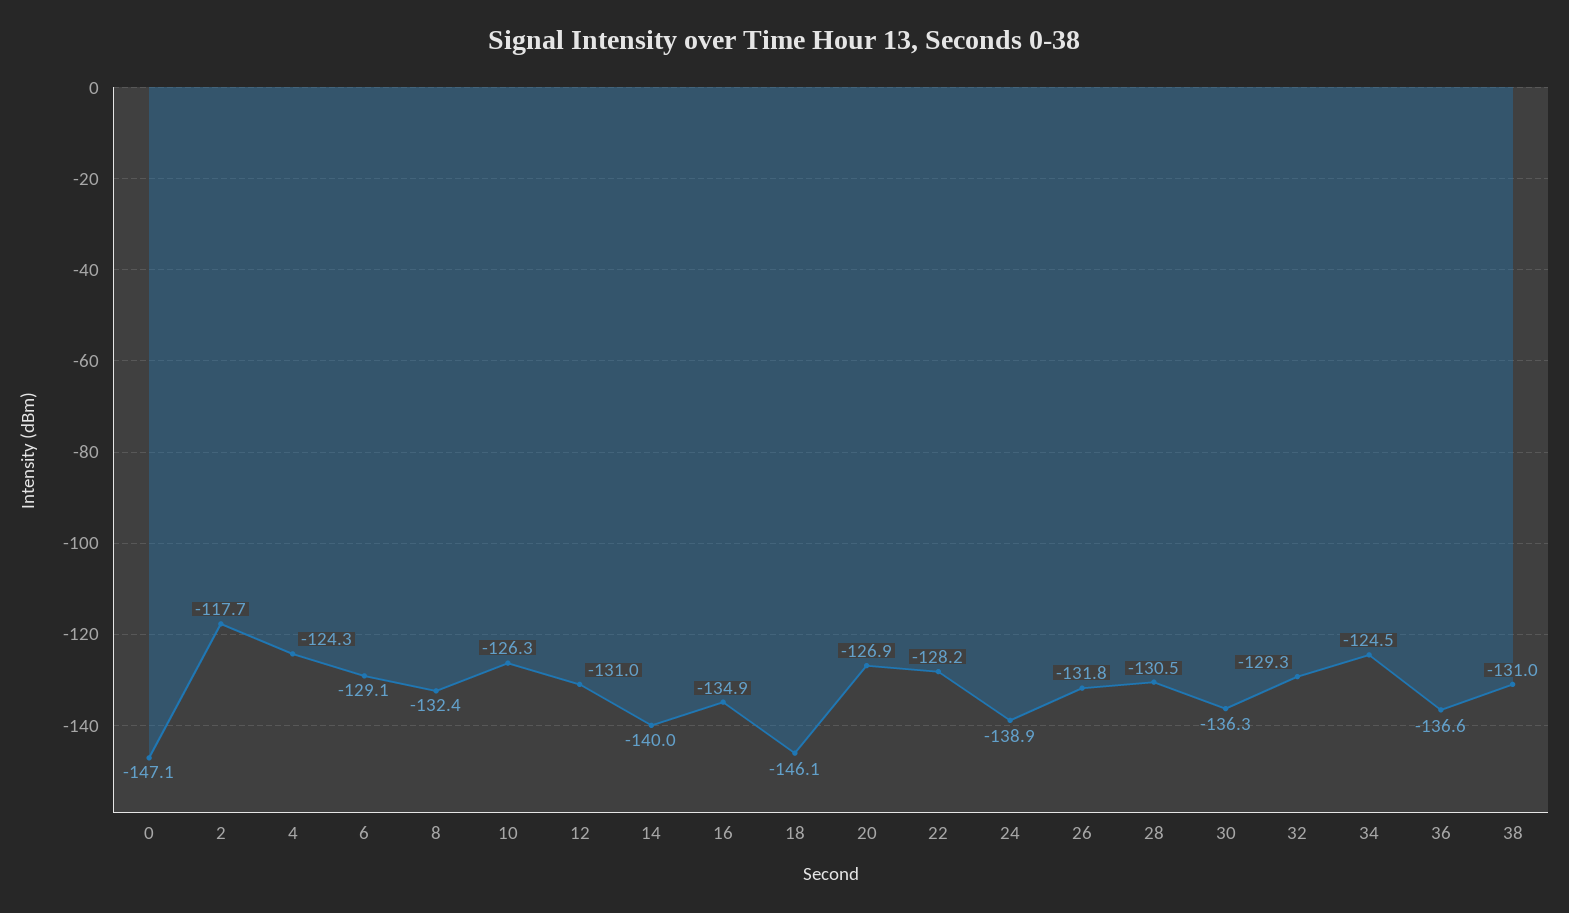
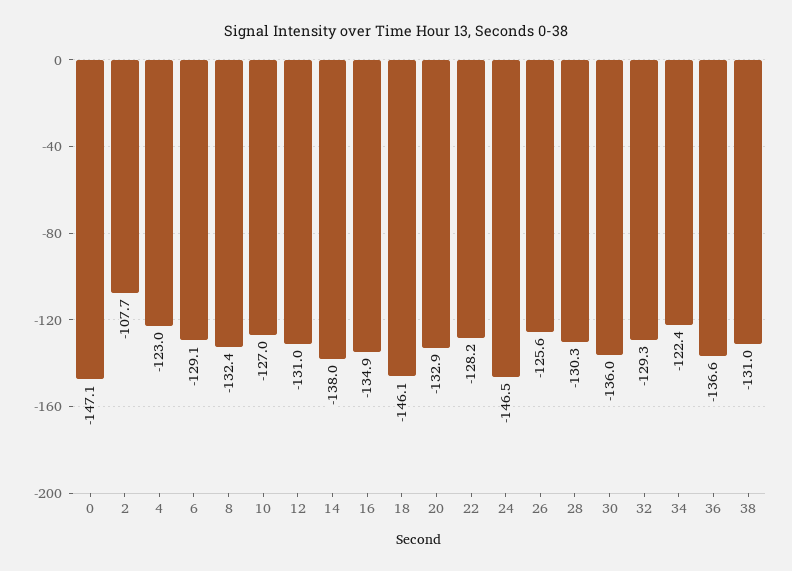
2: -117.7 -> -107.7
4: -124.3 -> -123
10: -126.3 -> -127
14: -140 -> -138
20: -126.9 -> -132.9
24: -138.9 -> -146.5
26: -131.8 -> -125.6
28: -130.5 -> -130.3
30: -136.3 -> -136
34: -124.5 -> -122.4

